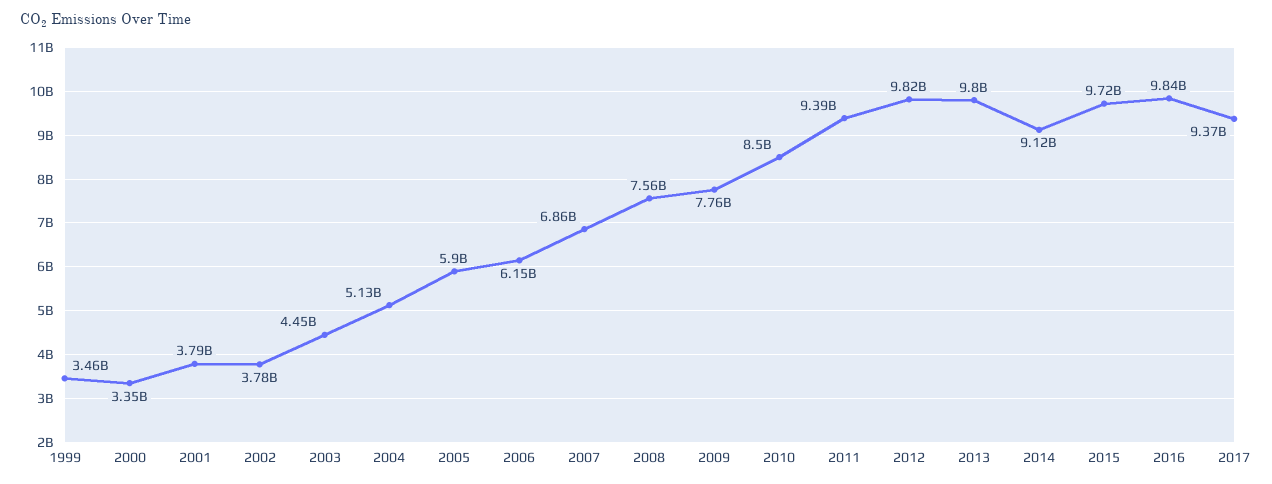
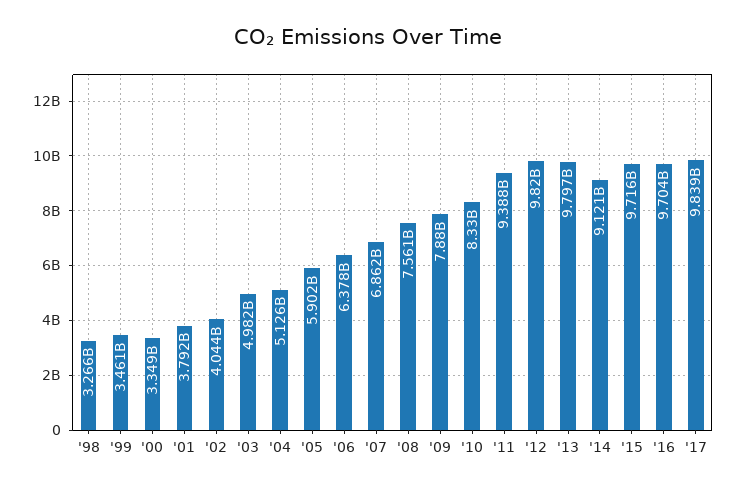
2002: 3780000000 -> 4044000000
2003: 4450000000 -> 4982000000
2006: 6150000000 -> 6378000000
2009: 7760000000 -> 7880000000
2010: 8500000000 -> 8330000000
2016: 9840000000 -> 9704000000
2017: 9370000000 -> 9839000000
'98: none -> 3266000000

